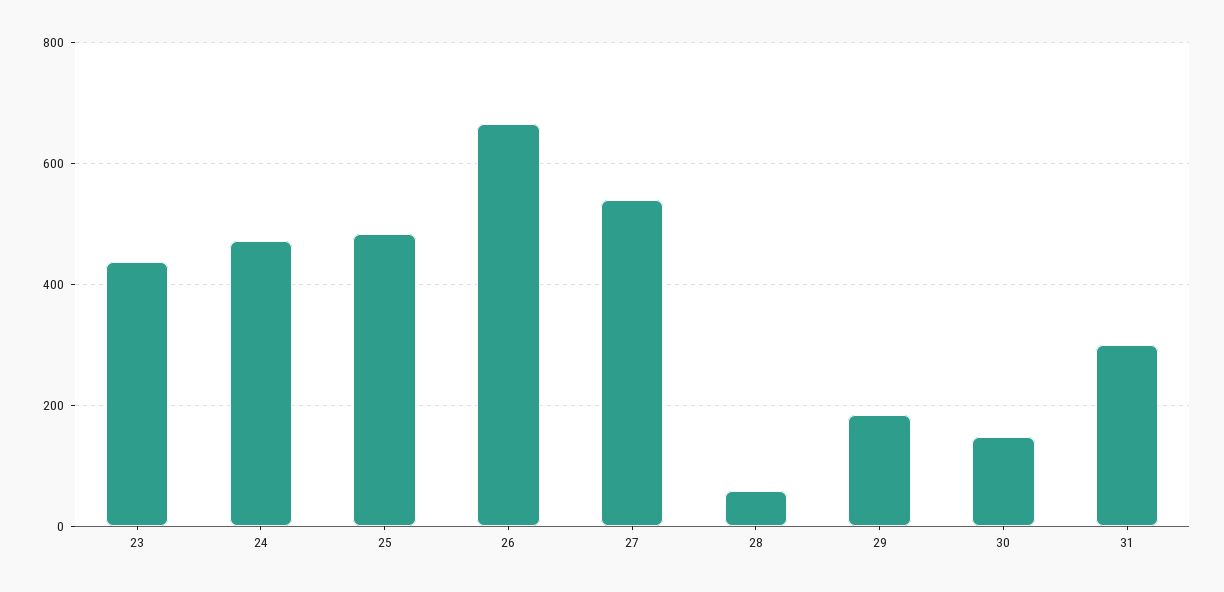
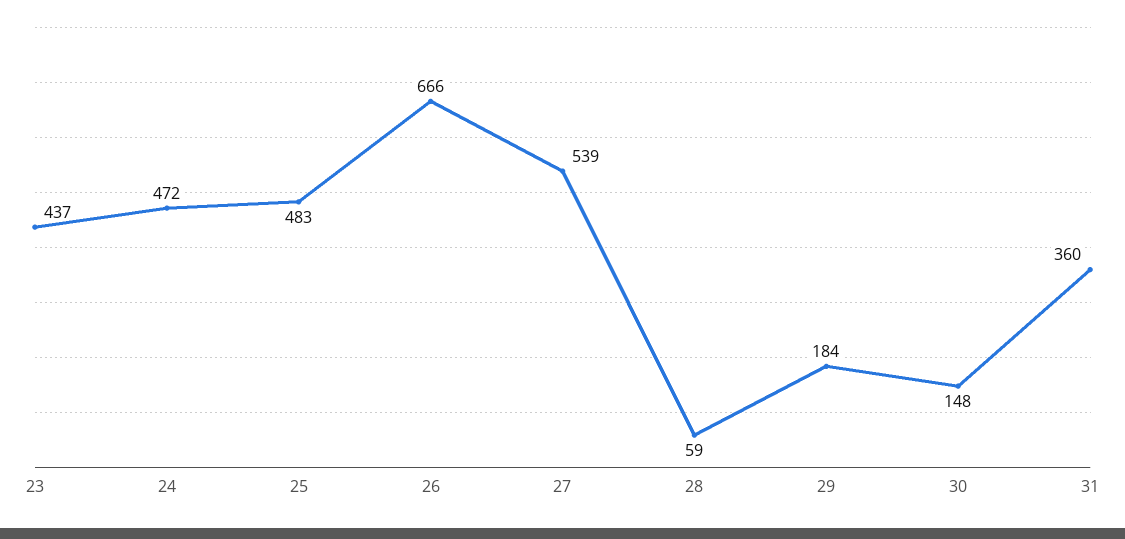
31: 300 -> 360

